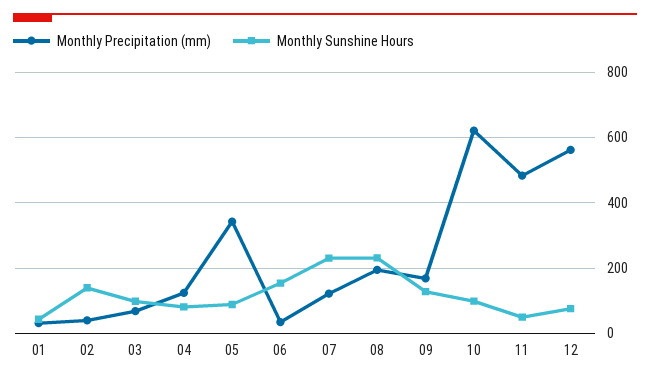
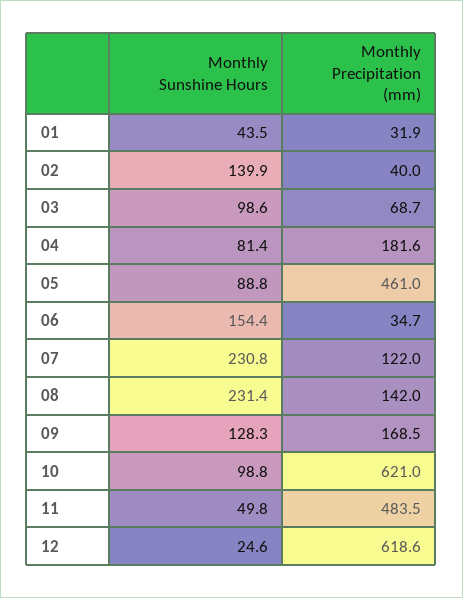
Monthly Precipitation (mm), 04: 120 -> 181.6
Monthly Precipitation (mm), 05: 340 -> 461
Monthly Precipitation (mm), 08: 200 -> 142
Monthly Precipitation (mm), 12: 560 -> 618.6
Monthly Sunshine Hours, 12: 80 -> 24.6

